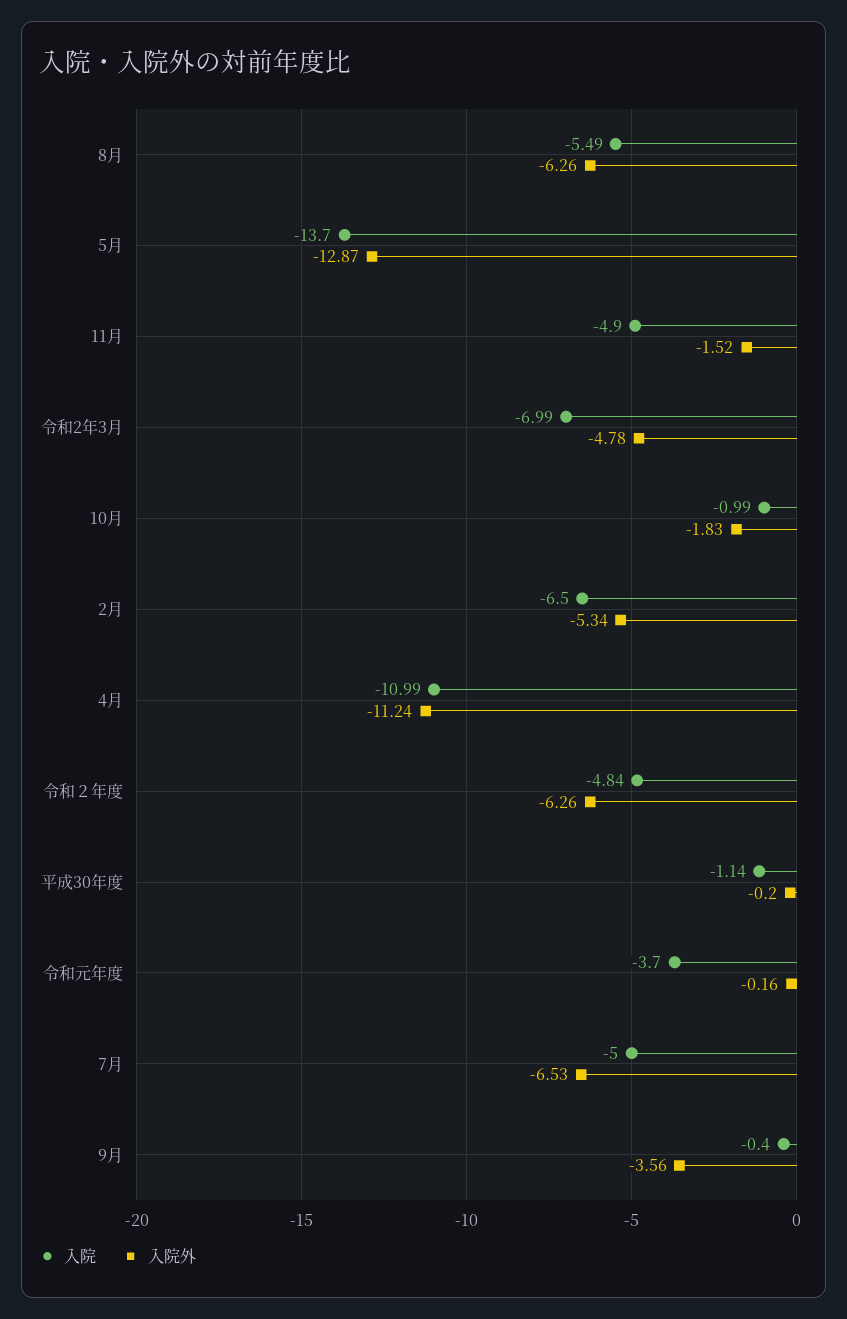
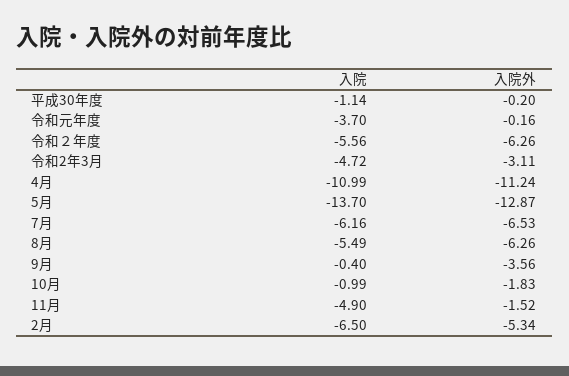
入院, 令和2年3月: -6.99 -> -4.72
入院外, 令和2年3月: -4.78 -> -3.11
入院, 令和２年度: -4.84 -> -5.56
入院, 7月: -5 -> -6.16

